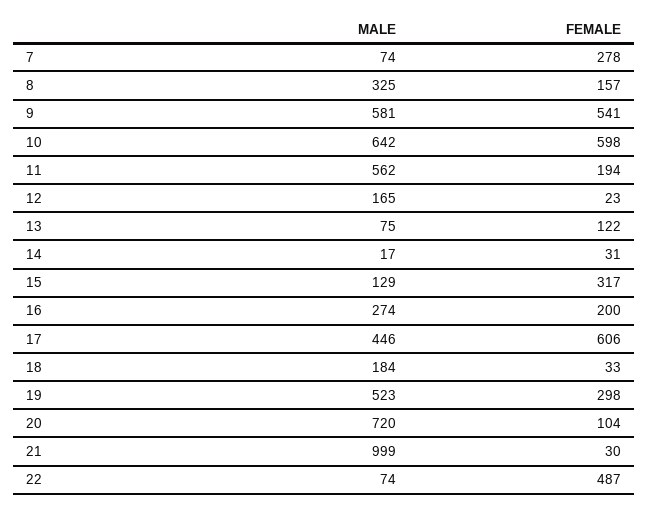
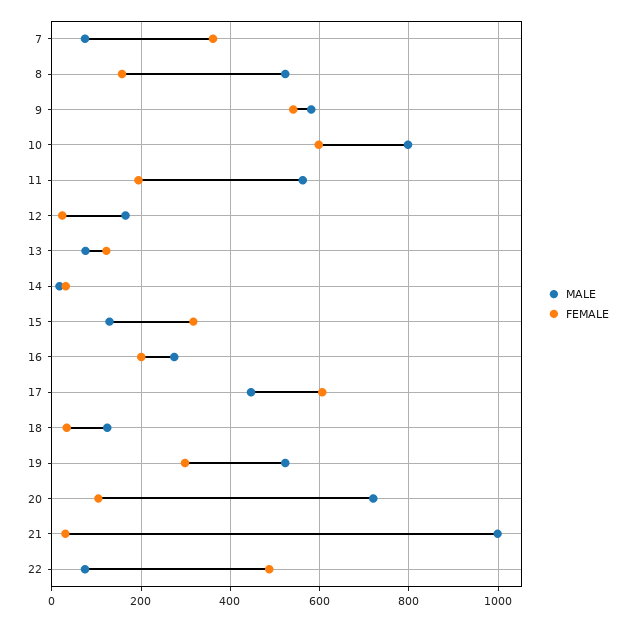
FEMALE, 7: 278 -> 360
MALE, 8: 325 -> 520
MALE, 10: 642 -> 800
MALE, 18: 184 -> 120

